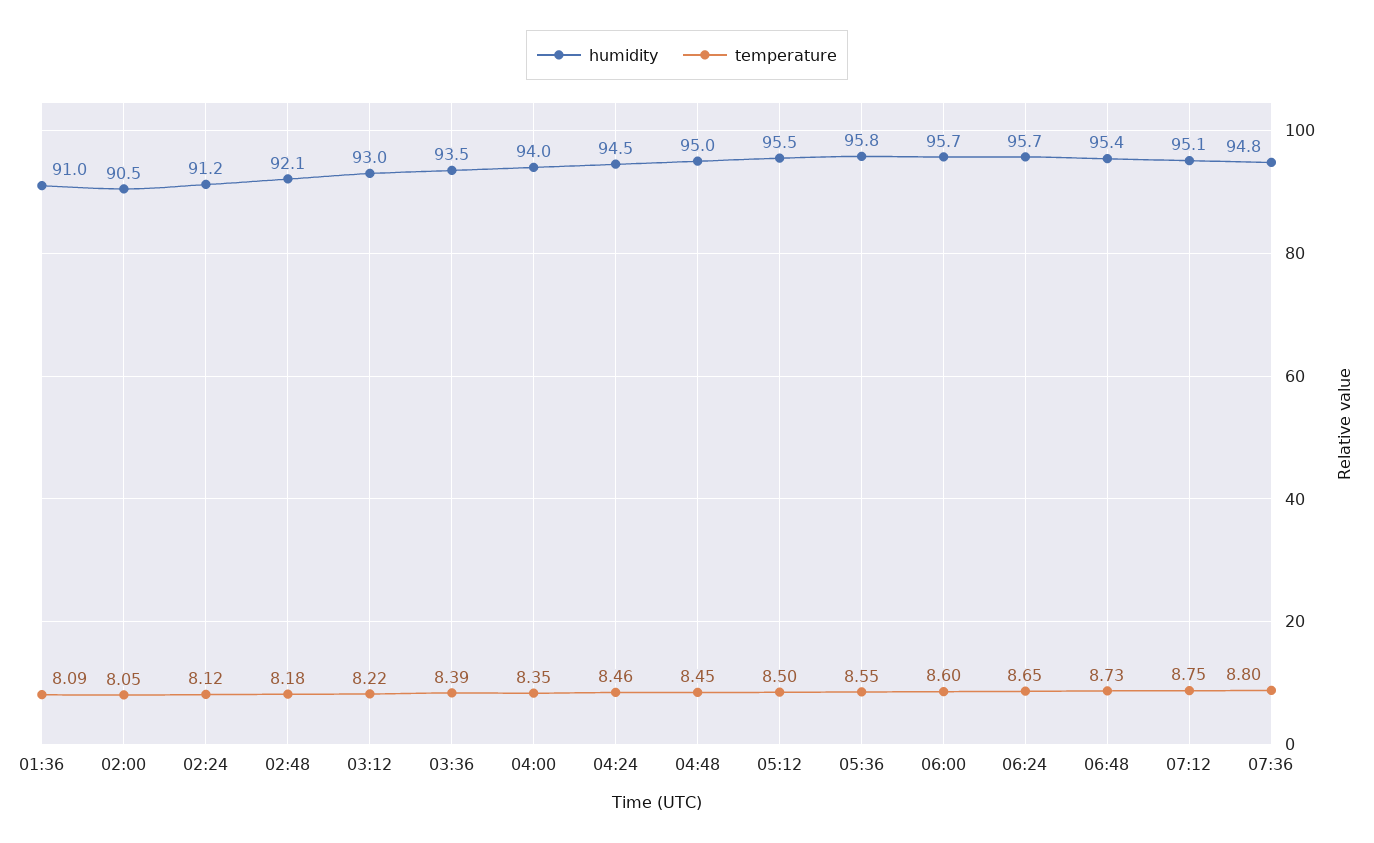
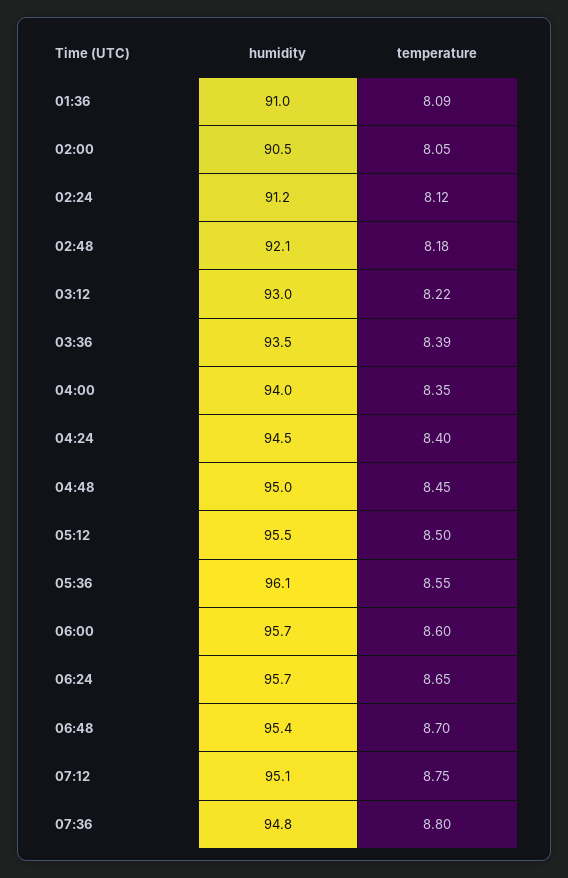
temperature, 04:24: 8.46 -> 8.4
humidity, 05:36: 95.8 -> 96.1
temperature, 06:48: 8.73 -> 8.7

